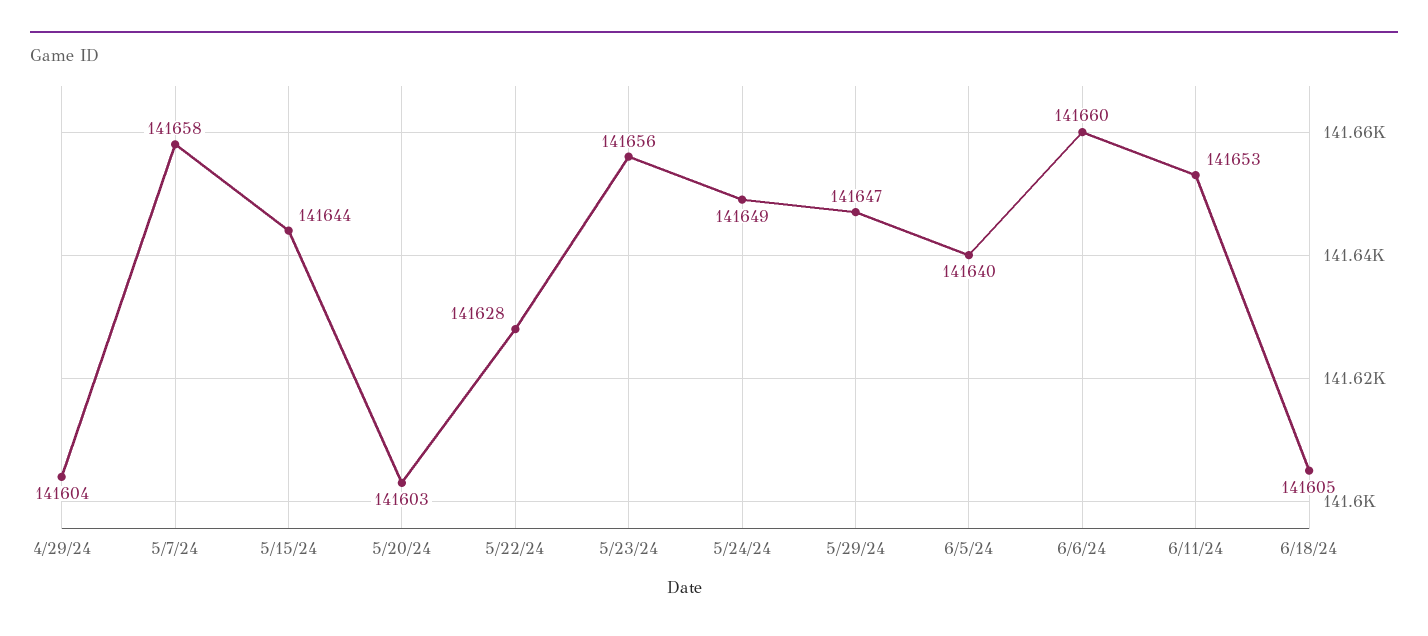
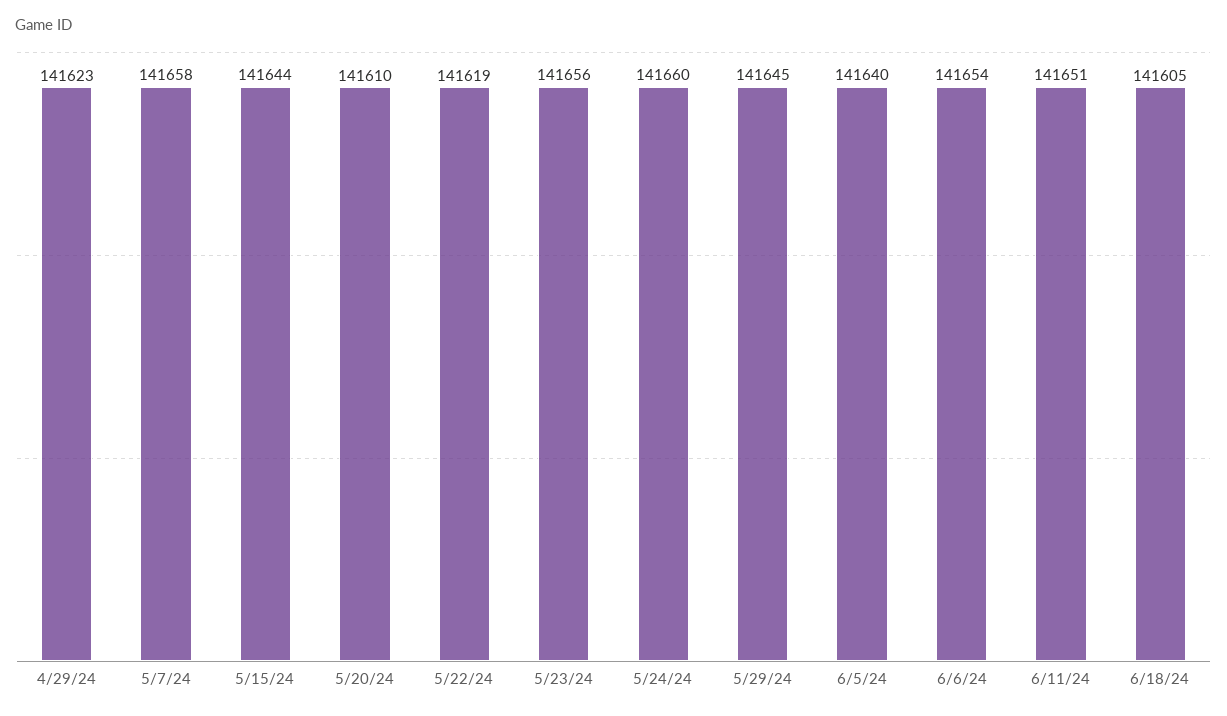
4/29/24: 141604 -> 141623
5/20/24: 141603 -> 141610
5/22/24: 141628 -> 141619
5/24/24: 141649 -> 141660
5/29/24: 141647 -> 141645
6/6/24: 141660 -> 141654
6/11/24: 141653 -> 141651

